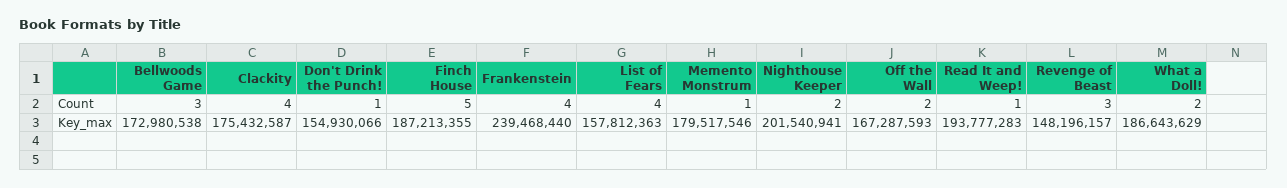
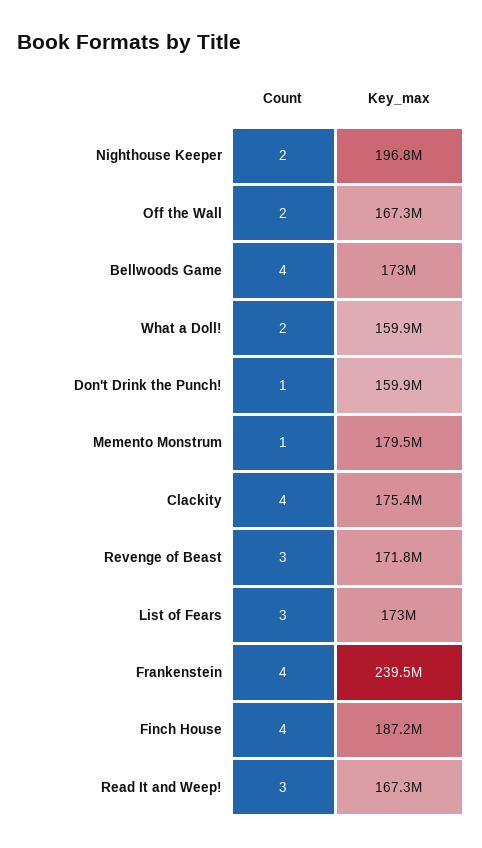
Bellwoods Game, Count: 3 -> 4
Finch House, Count: 5 -> 4
List of Fears, Count: 4 -> 3
Read It and Weep!, Count: 1 -> 3
Don't Drink the Punch!, Key_max: 154930066 -> 159900000
List of Fears, Key_max: 157812363 -> 173000000
Nighthouse Keeper, Key_max: 201540941 -> 196800000
Read It and Weep!, Key_max: 193777283 -> 167300000
Revenge of Beast, Key_max: 148196157 -> 171800000
What a Doll!, Key_max: 186643629 -> 159900000

